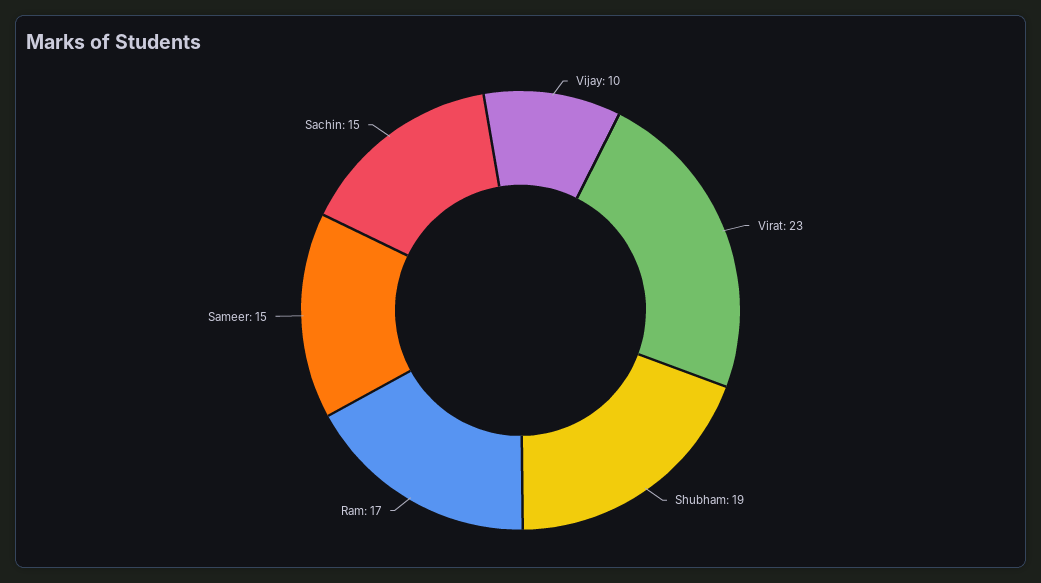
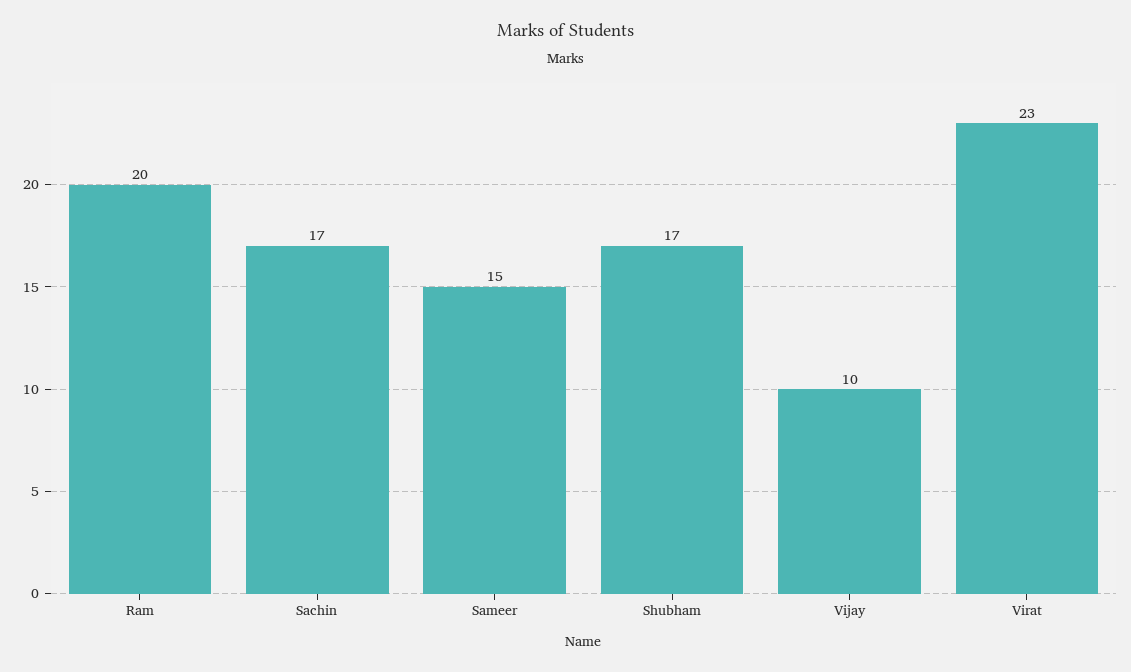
Shubham: 19 -> 17
Ram: 17 -> 20
Sachin: 15 -> 17

